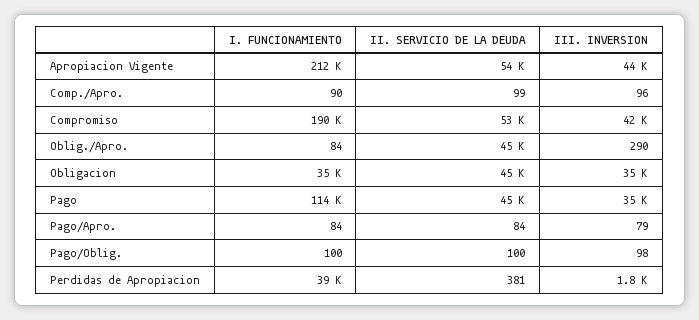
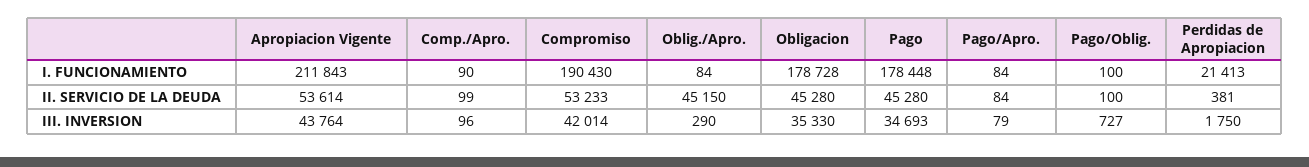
I. FUNCIONAMIENTO, Obligacion: 35000 -> 178728
I. FUNCIONAMIENTO, Pago: 114000 -> 178448
III. INVERSION, Pago/Oblig.: 98 -> 727
I. FUNCIONAMIENTO, Perdidas de Apropiacion: 39000 -> 21413

